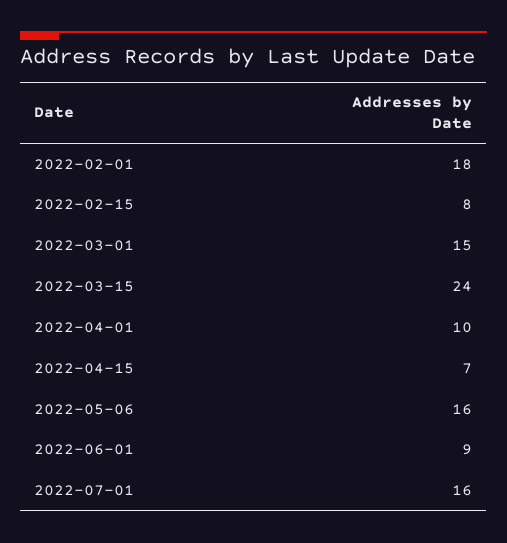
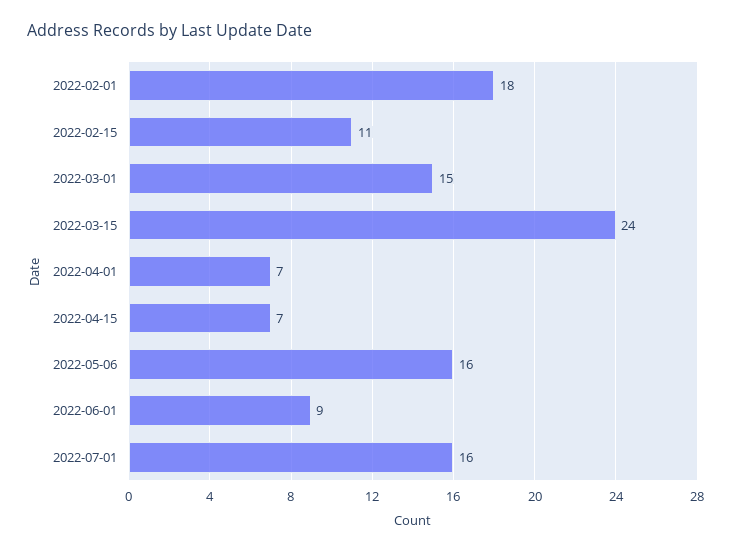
2022-02-15: 8 -> 11
2022-04-01: 10 -> 7

